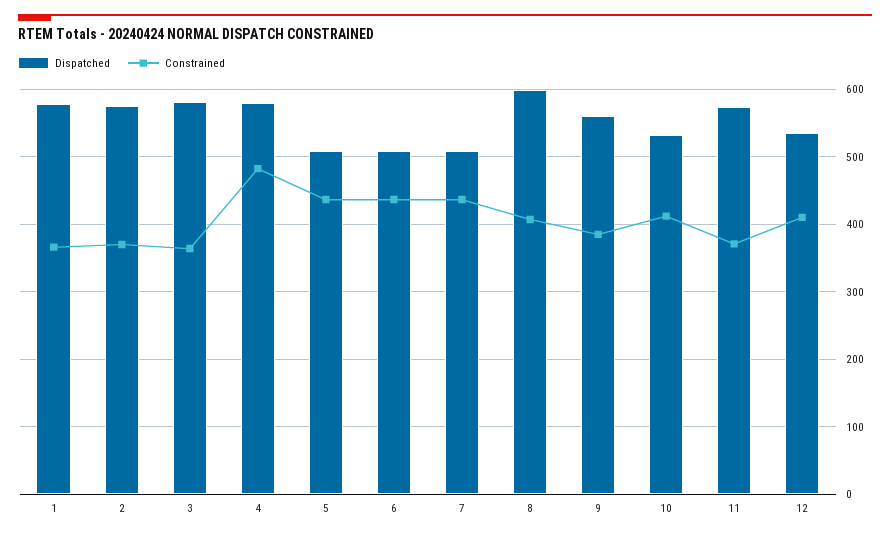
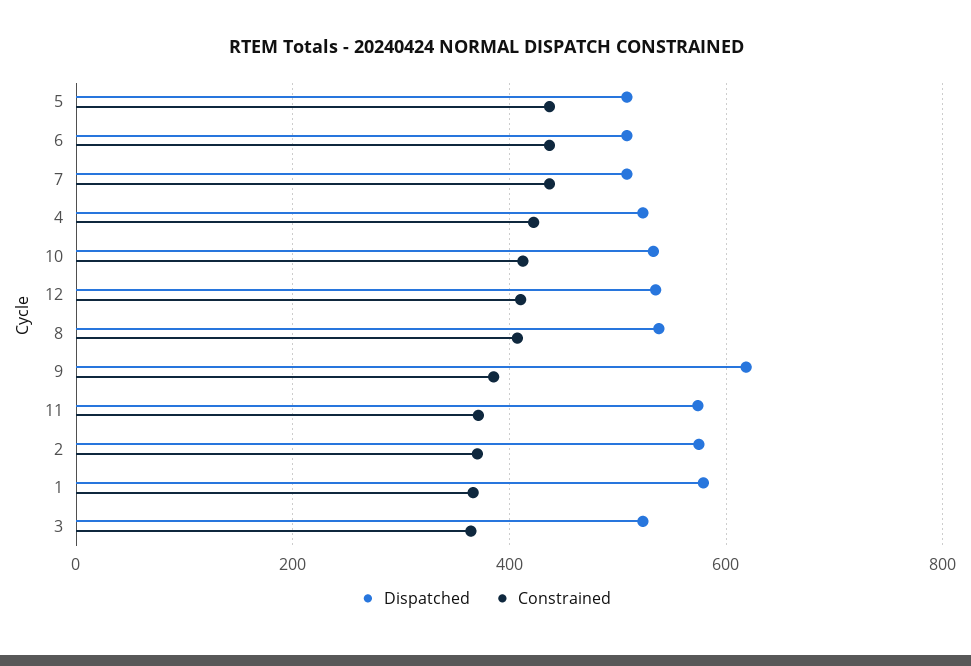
Dispatched, 3: 580 -> 520
Dispatched, 4: 580 -> 520
Constrained, 4: 480 -> 420
Dispatched, 8: 600 -> 540
Dispatched, 9: 560 -> 620

